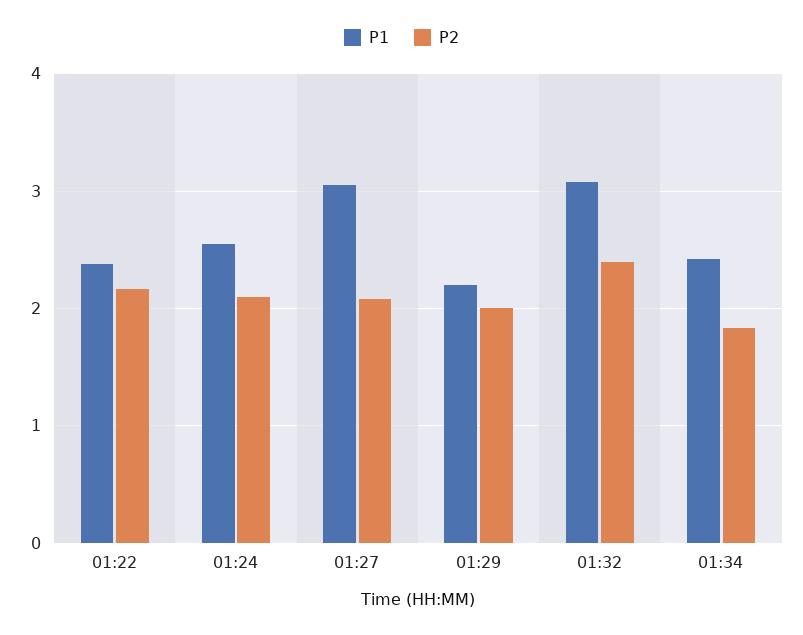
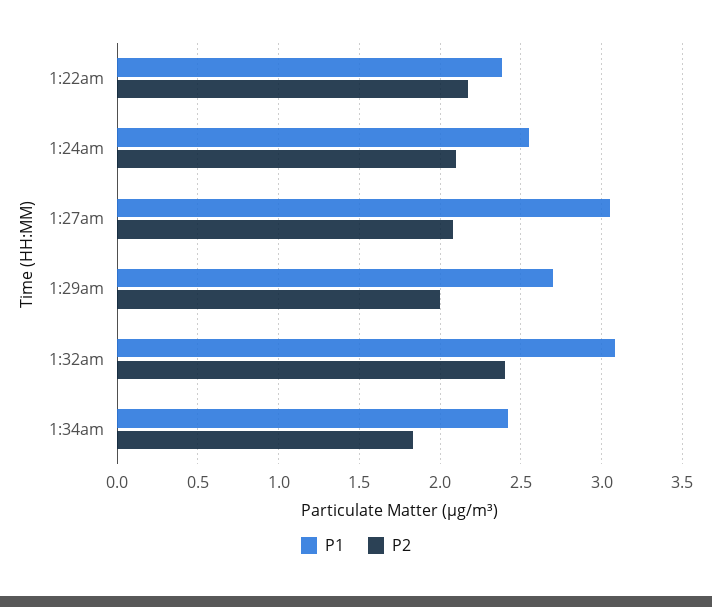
P1, 01:29: 2.2 -> 2.7

